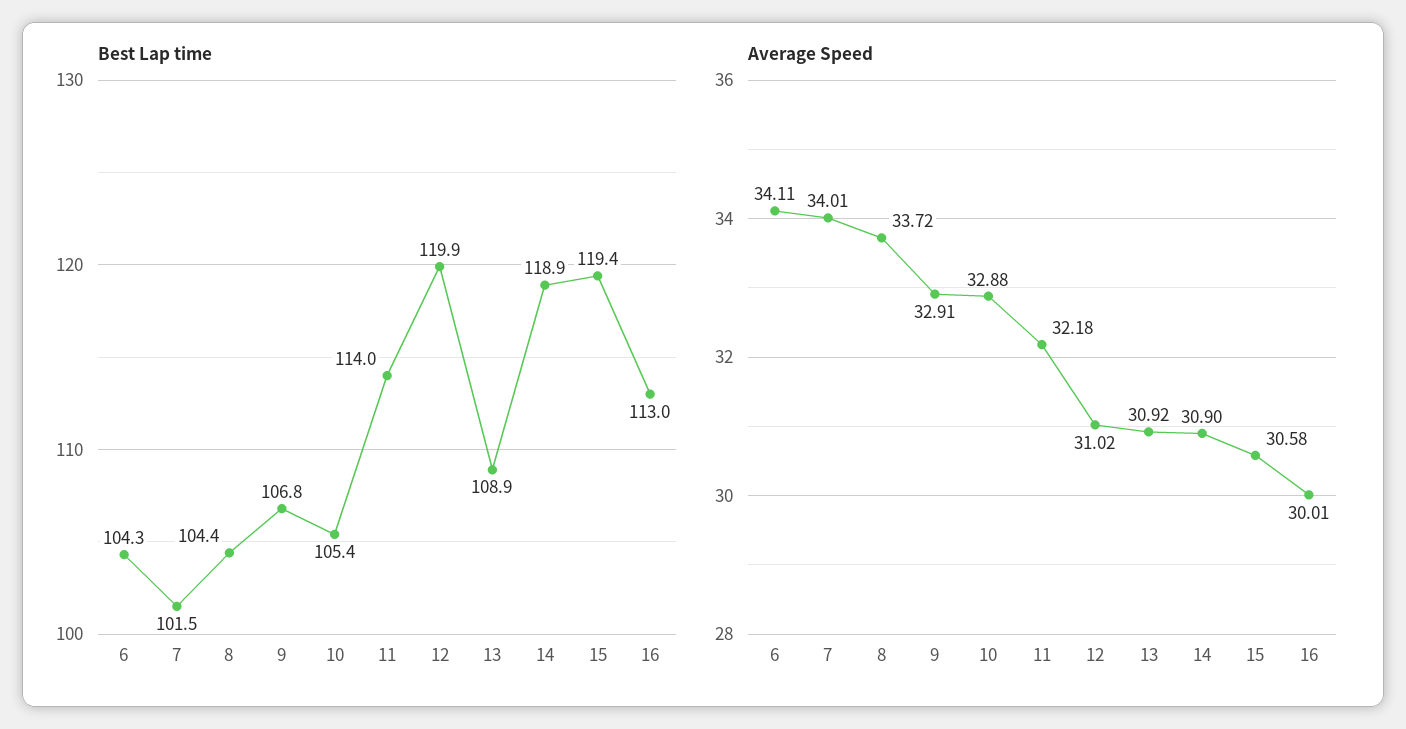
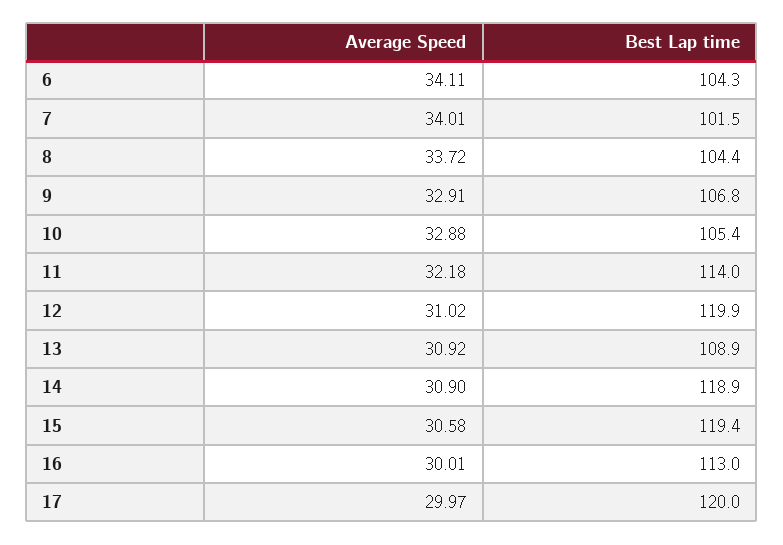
Average Speed, 17: none -> 29.97
Best Lap time, 17: none -> 120

